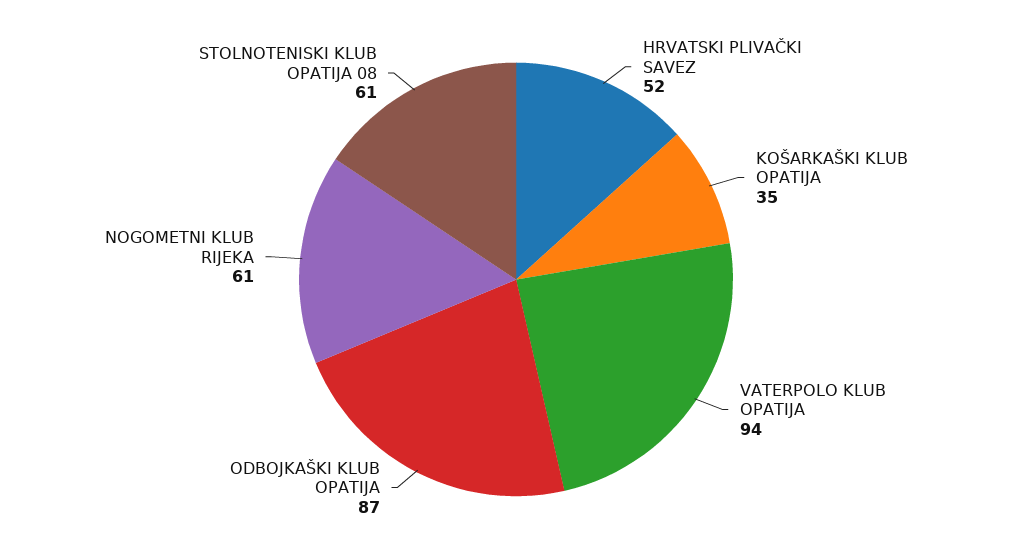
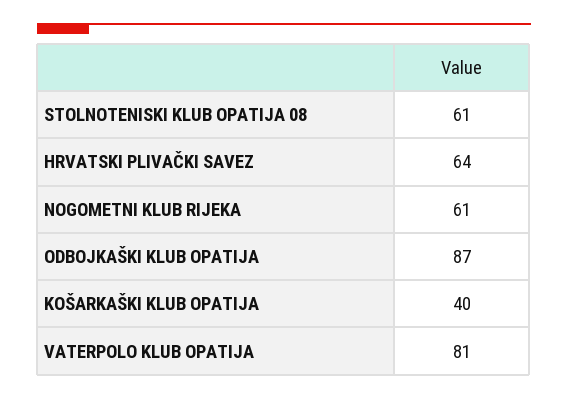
HRVATSKI PLIVAČKI SAVEZ: 52 -> 64
KOŠARKAŠKI KLUB OPATIJA: 35 -> 40
VATERPOLO KLUB OPATIJA: 94 -> 81

